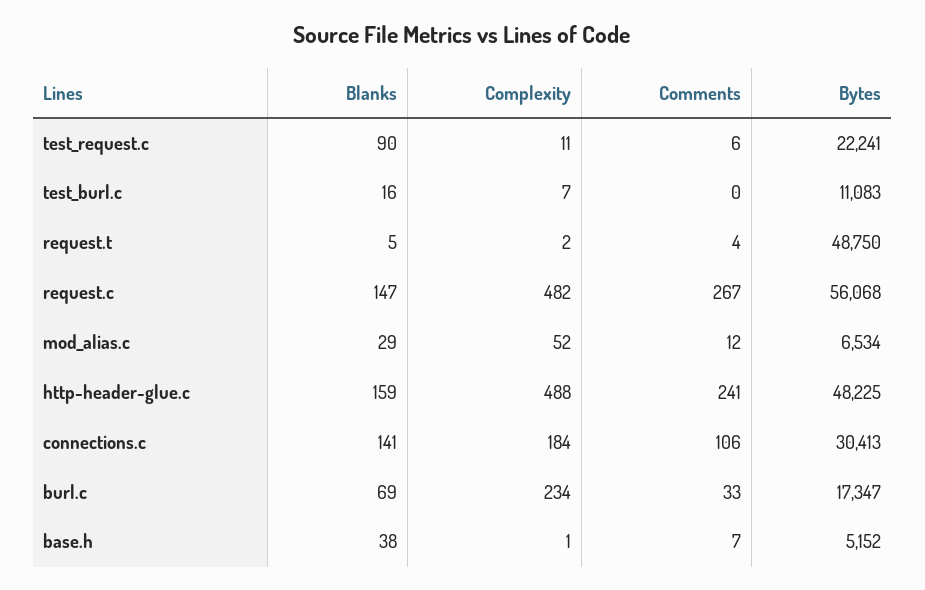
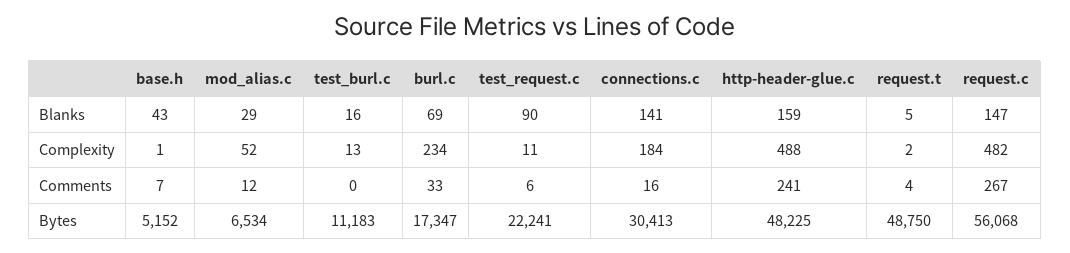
Complexity, test_burl.c: 7 -> 13
Bytes, test_burl.c: 11083 -> 11183
Comments, connections.c: 106 -> 16
Blanks, base.h: 38 -> 43

